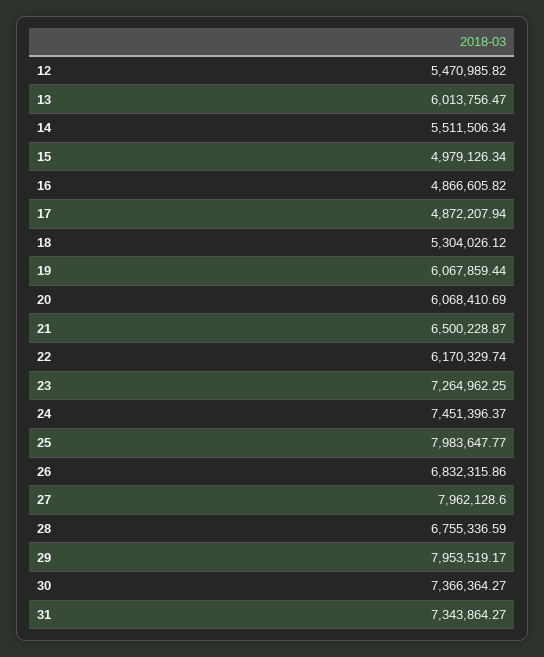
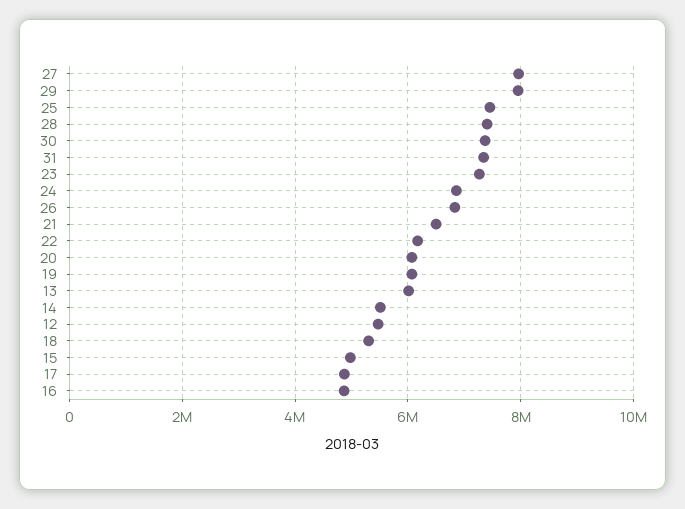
24: 7451396.37 -> 6800000
25: 7983647.77 -> 7400000
28: 6755336.59 -> 7400000

